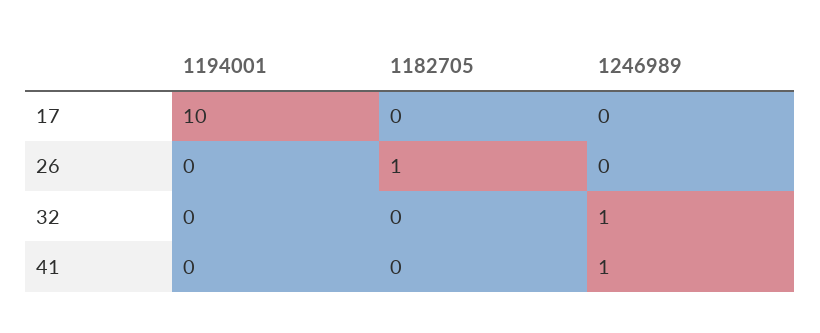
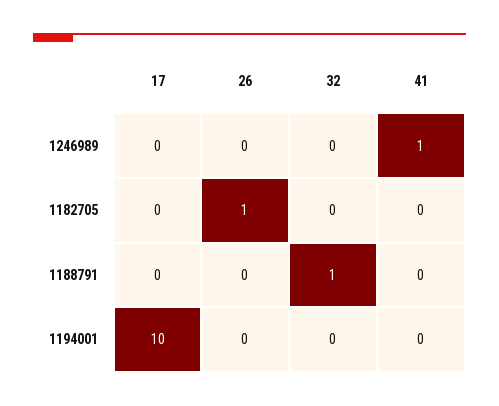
1246989, 32: 1 -> 0
1188791, 17: none -> 0
1188791, 26: none -> 0
1188791, 32: none -> 1
1188791, 41: none -> 0

